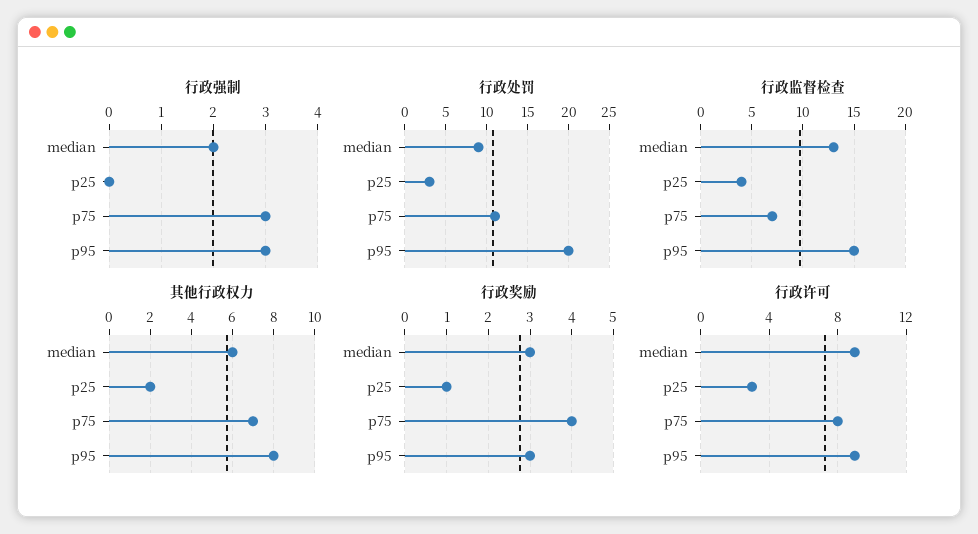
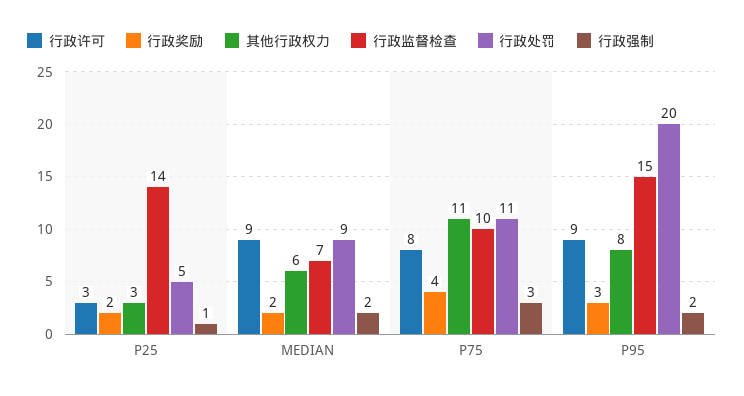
行政强制, p25: 0 -> 1
行政强制, p95: 3 -> 2
行政处罚, p25: 3 -> 5
行政监督检查, median: 13 -> 7
行政监督检查, p25: 4 -> 14
行政监督检查, p75: 7 -> 10
其他行政权力, p25: 2 -> 3
其他行政权力, p75: 7 -> 11
行政奖励, median: 3 -> 2
行政奖励, p25: 1 -> 2

